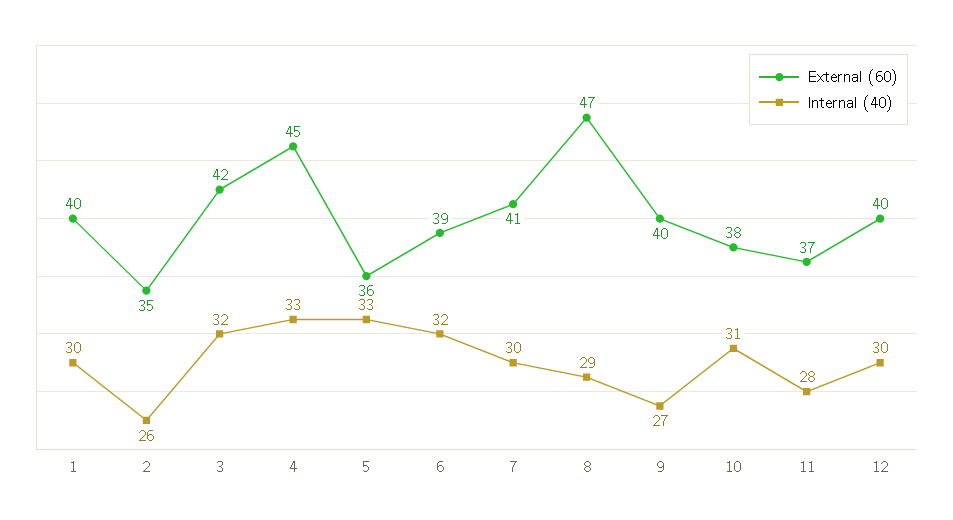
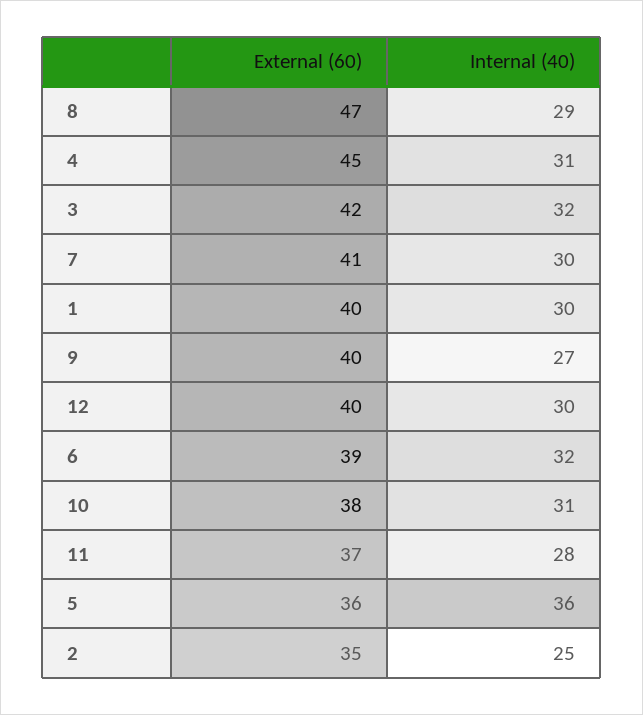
Internal (40), 2: 26 -> 25
Internal (40), 4: 33 -> 31
Internal (40), 5: 33 -> 36

